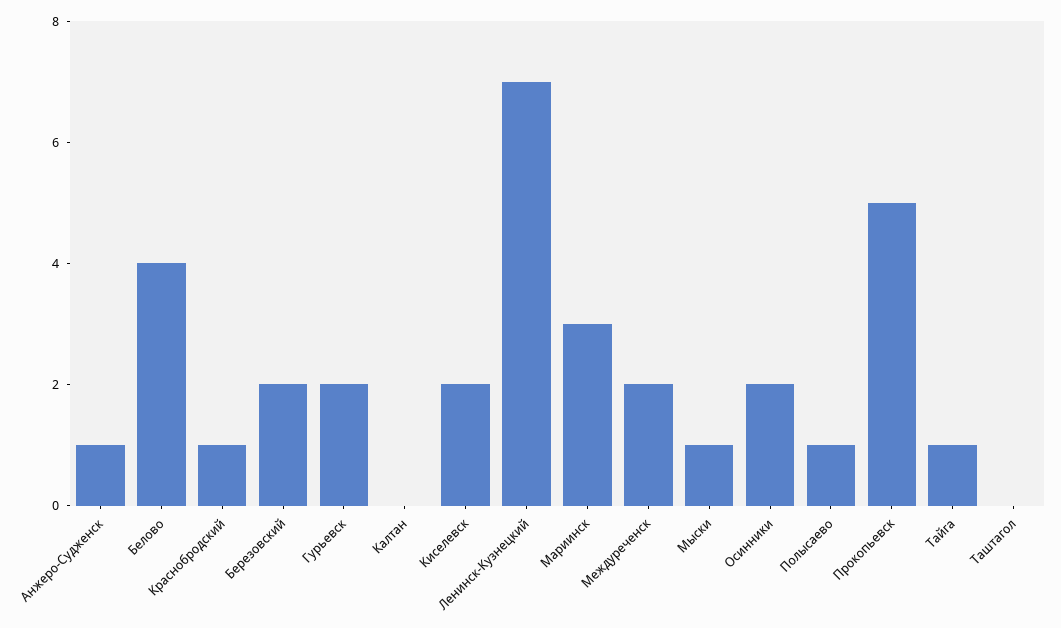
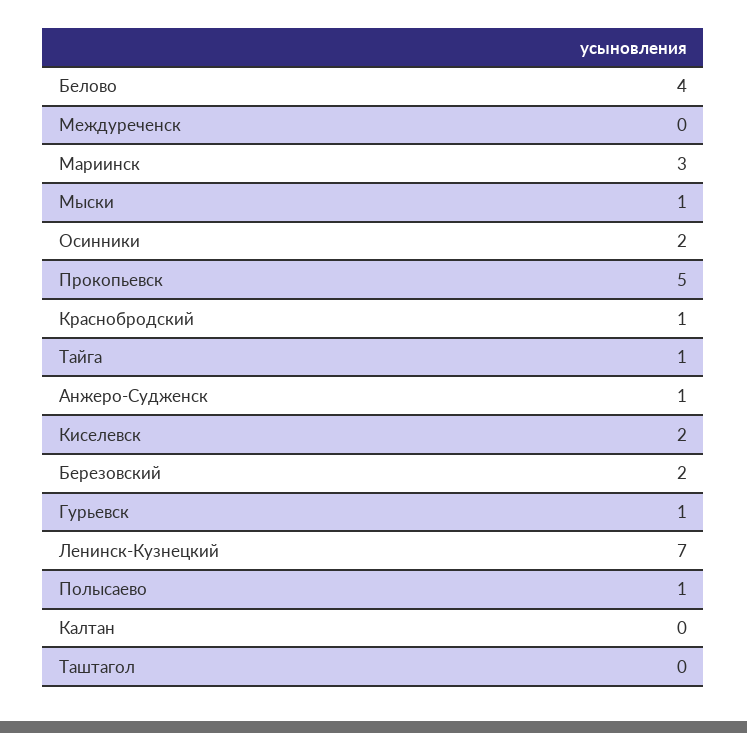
Гурьевск: 2 -> 1
Междуреченск: 2 -> 0

